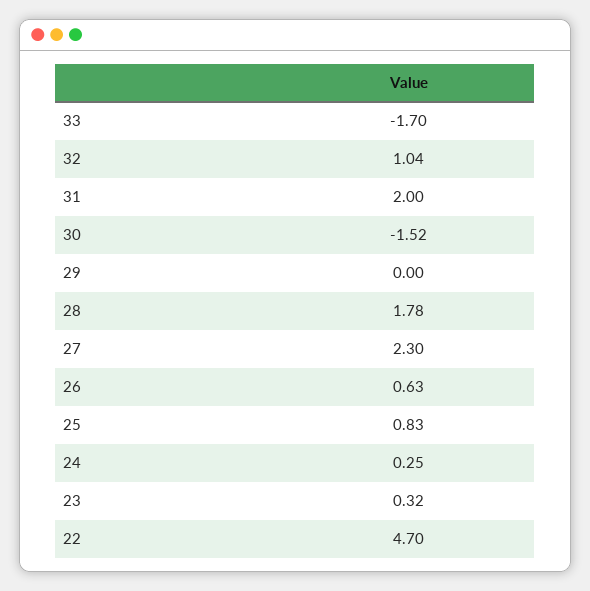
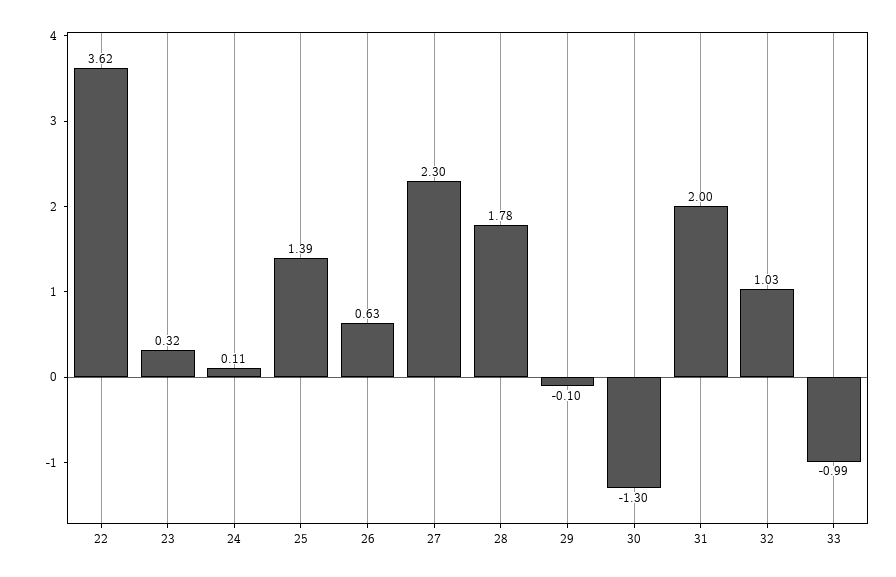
33: -1.7 -> -0.99
32: 1.04 -> 1.03
30: -1.52 -> -1.3
29: 0 -> -0.1
25: 0.83 -> 1.39
24: 0.25 -> 0.11
22: 4.7 -> 3.62

